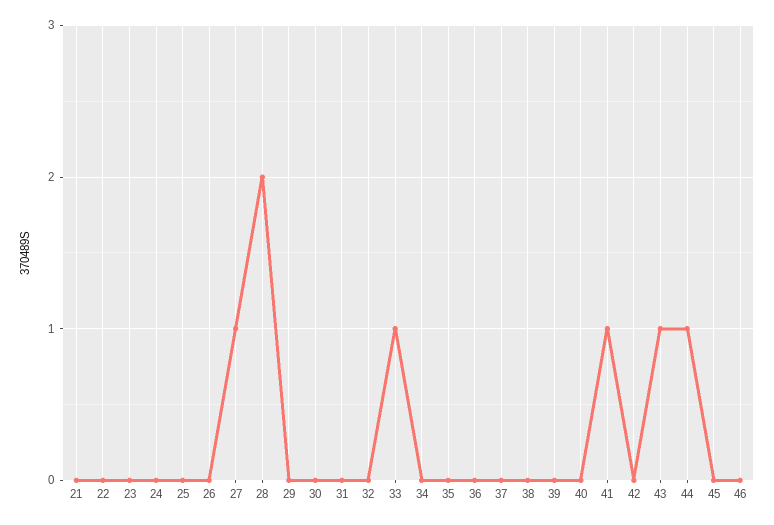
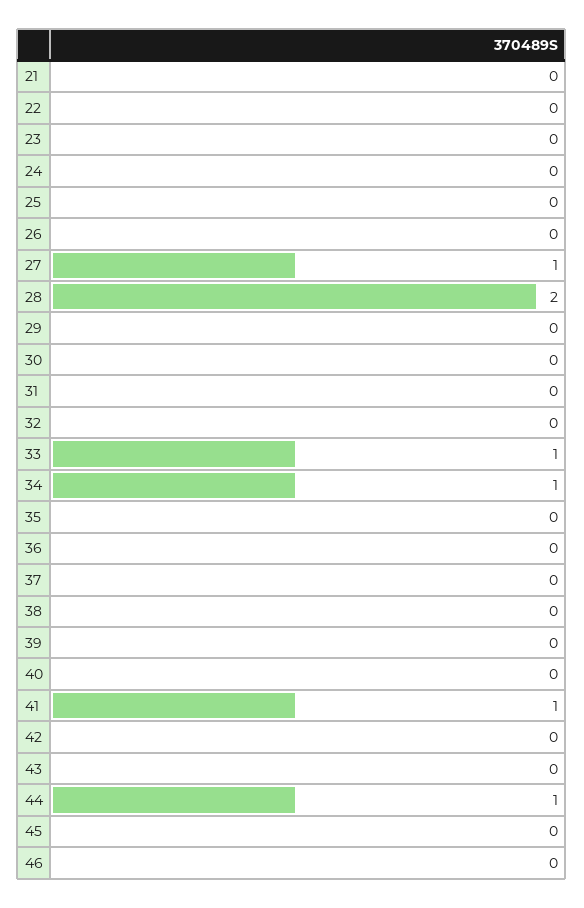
34: 0 -> 1
43: 1 -> 0

